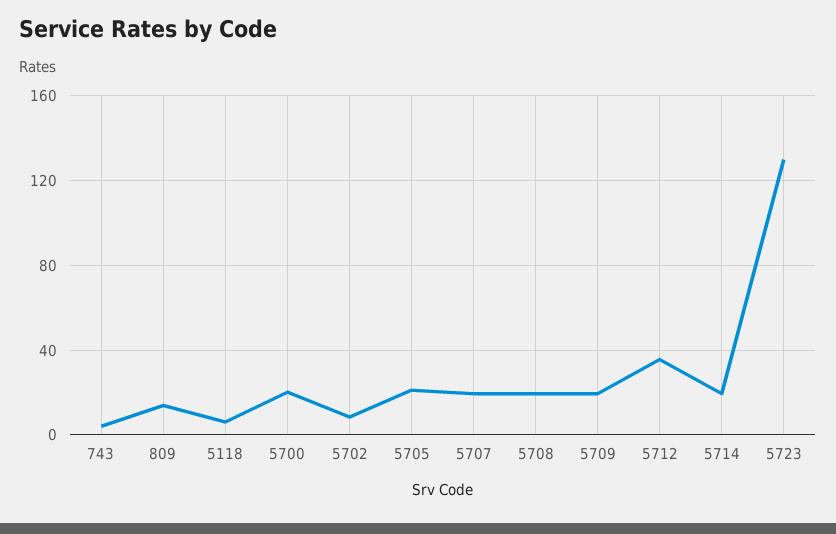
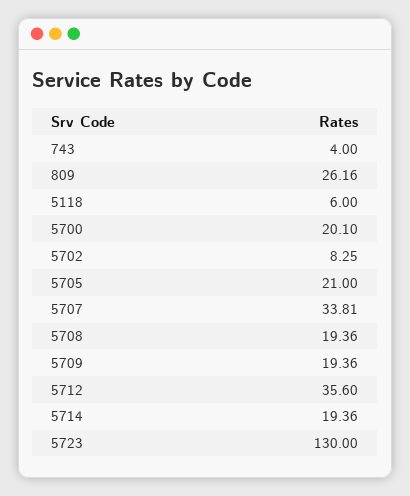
809: 15 -> 26.16
5707: 20 -> 33.81

